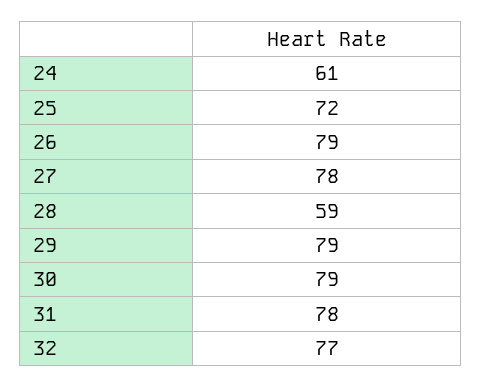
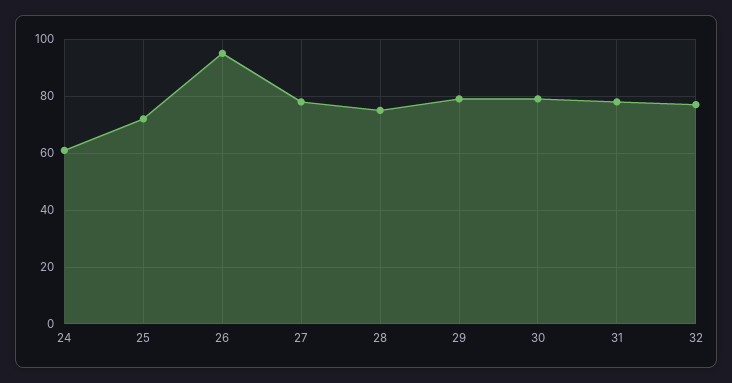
26: 79 -> 95
28: 59 -> 75

